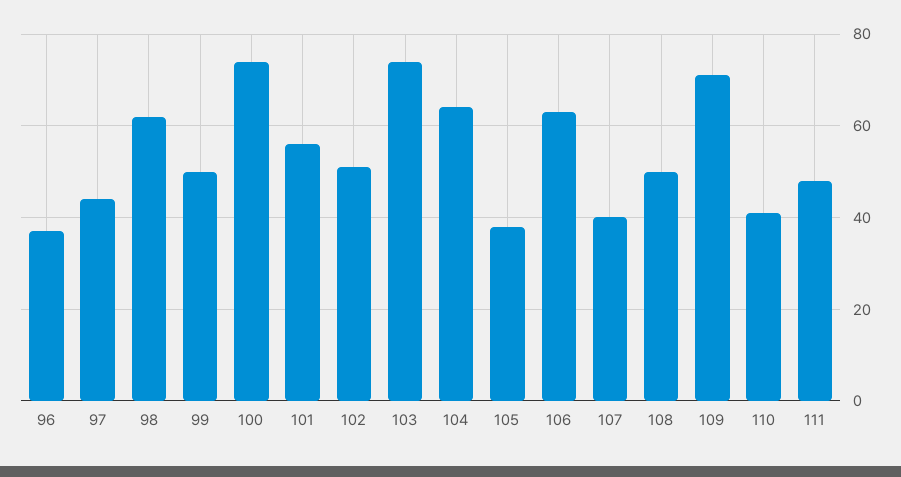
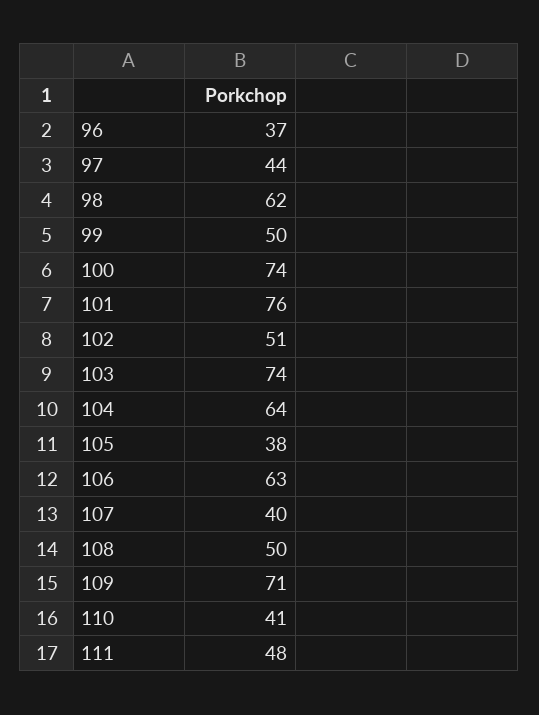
101: 55 -> 76

